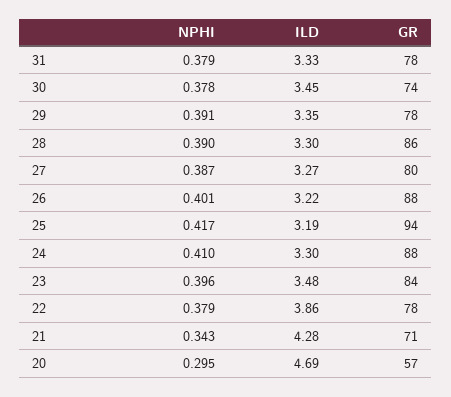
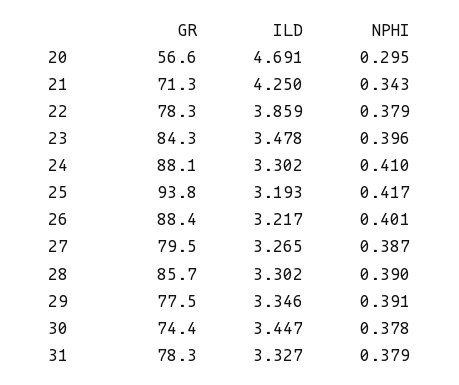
ILD, 21: 4.28 -> 4.25

